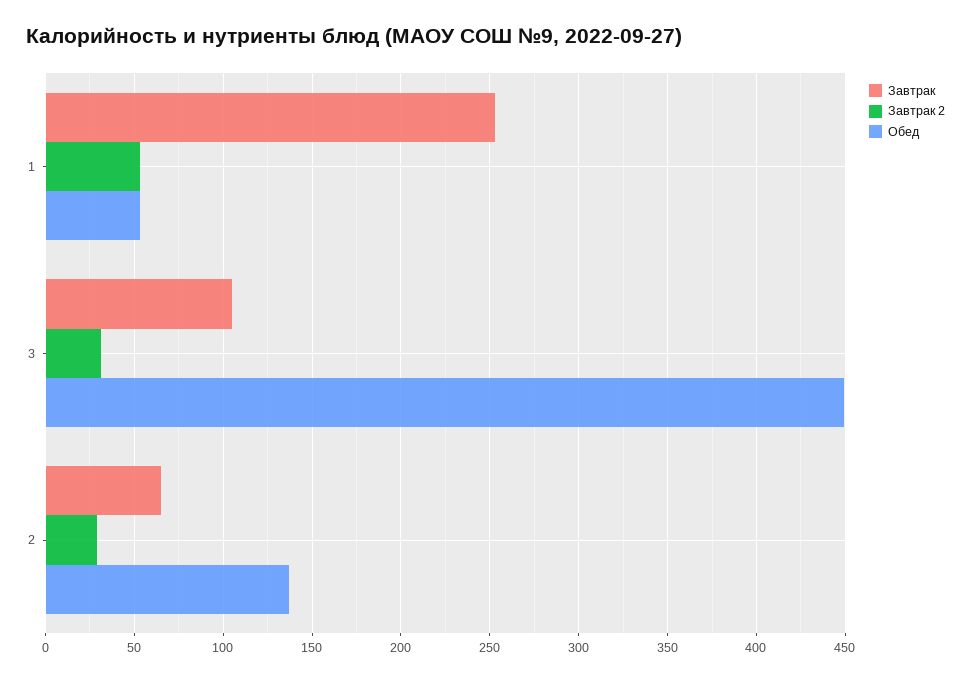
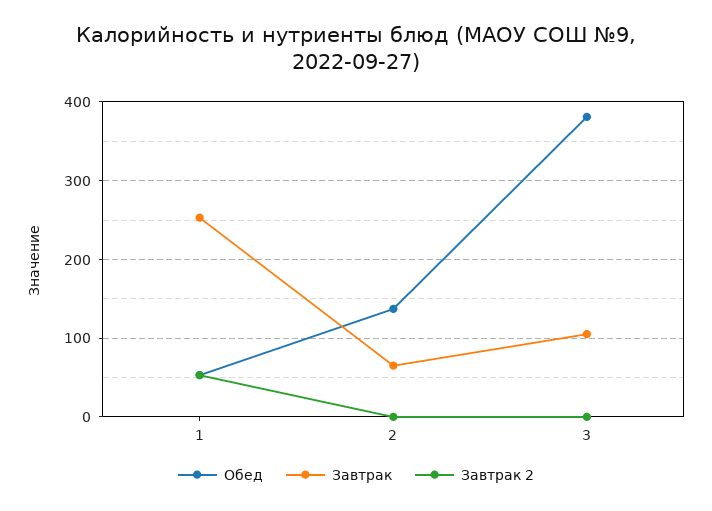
Завтрак 2, 3: 30 -> 0
Обед, 3: 450 -> 380
Завтрак 2, 2: 30 -> 0

